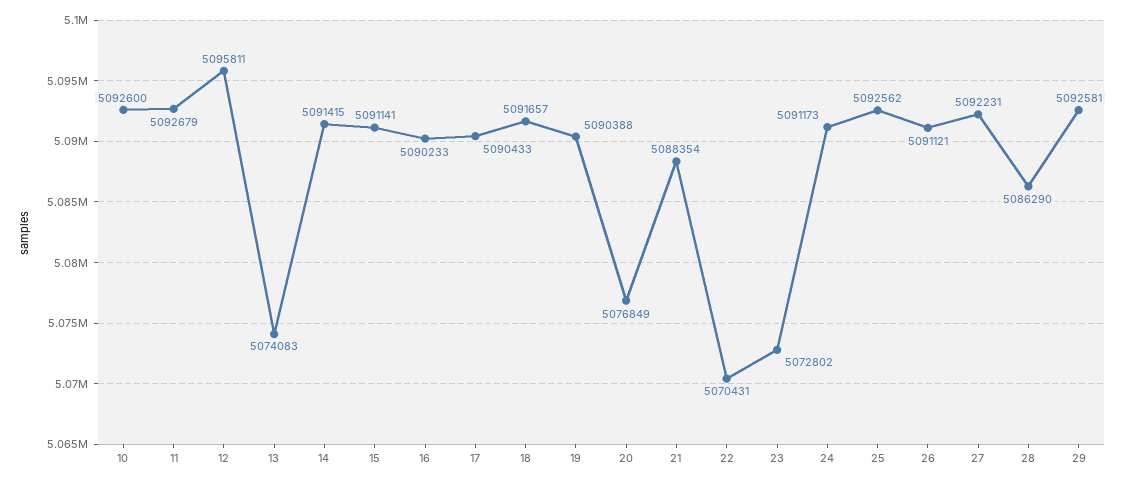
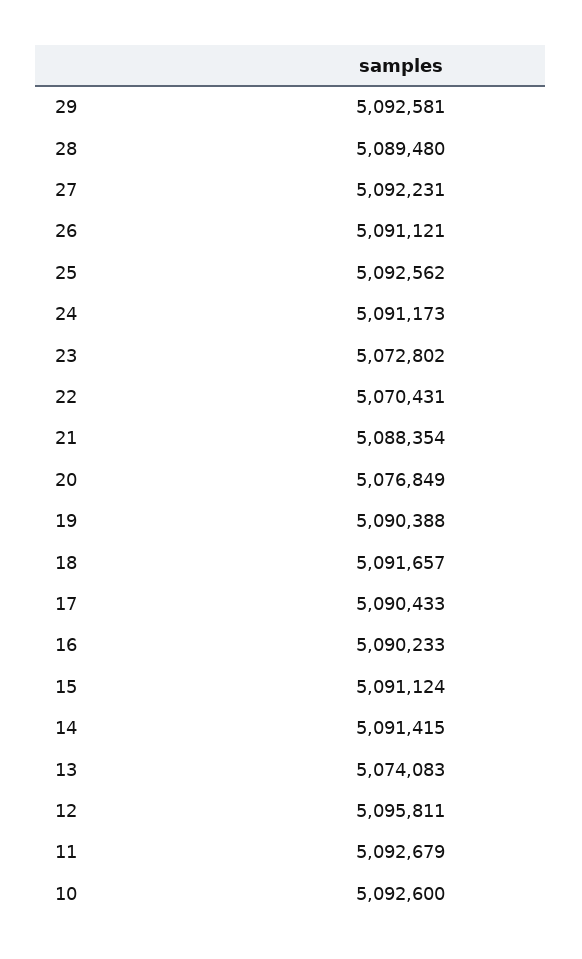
15: 5091141 -> 5091124
28: 5086290 -> 5089480

